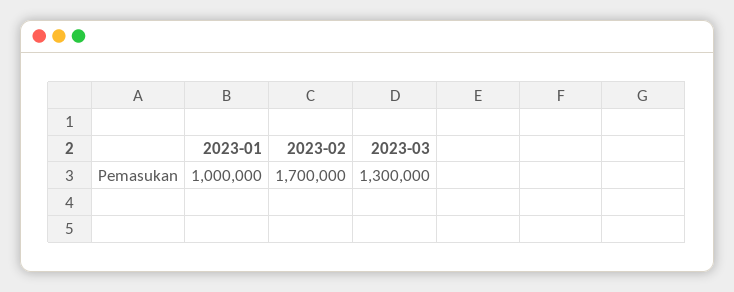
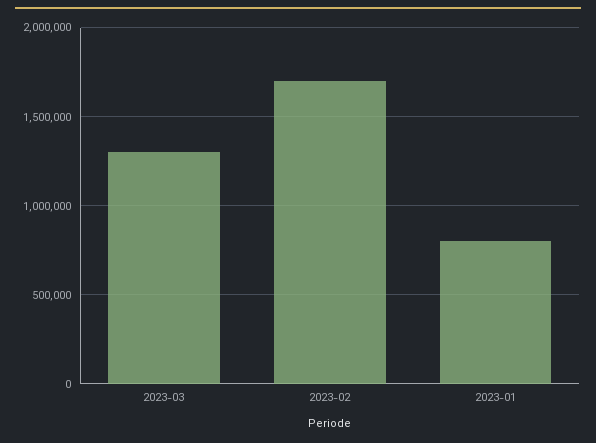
2023-01: 1000000 -> 800000

